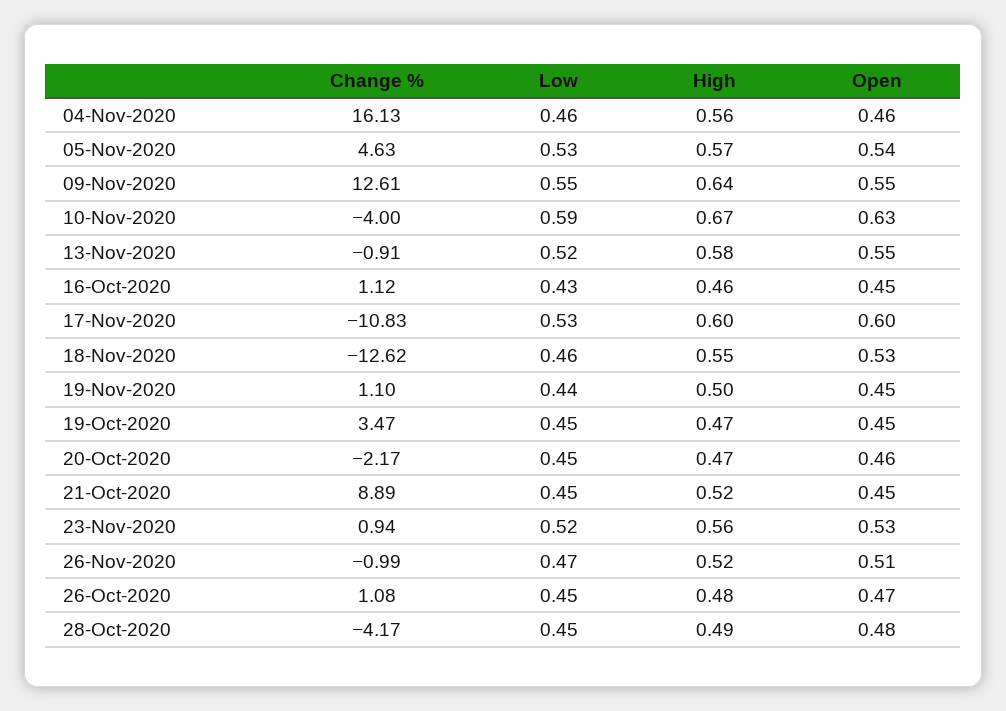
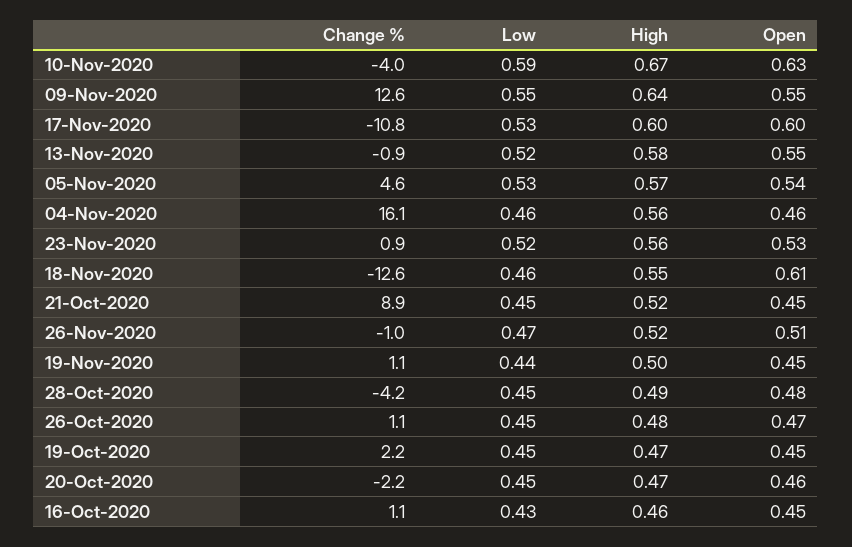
Open, 18-Nov-2020: 0.53 -> 0.61
Change %, 19-Oct-2020: 3.47 -> 2.2

